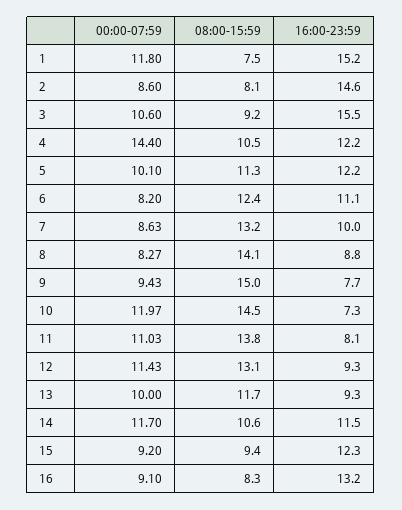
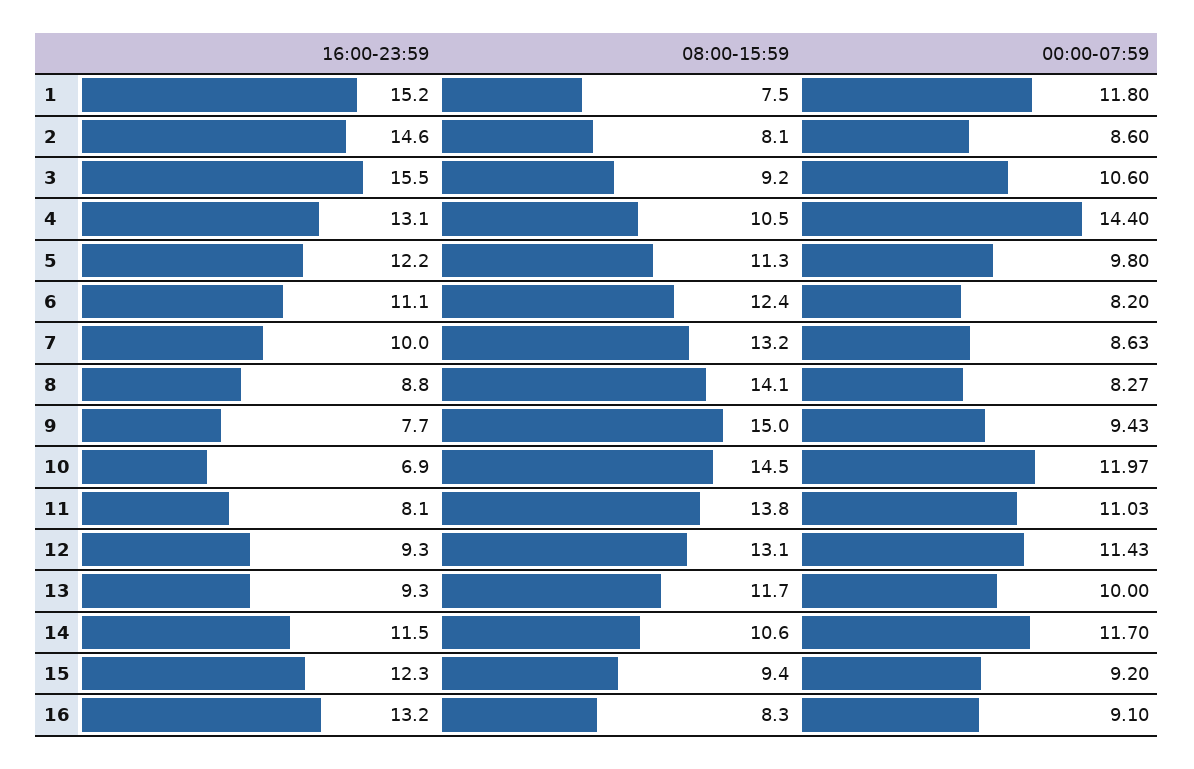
16:00-23:59, 4: 12.2 -> 13.1
00:00-07:59, 5: 10.1 -> 9.8
16:00-23:59, 10: 7.3 -> 6.9

